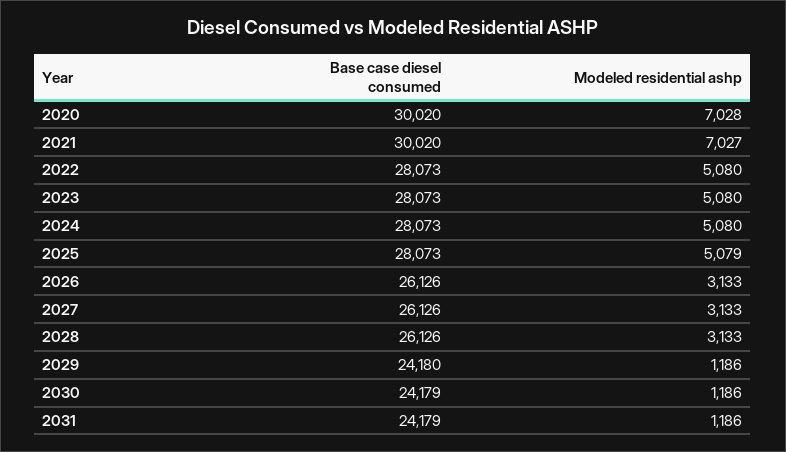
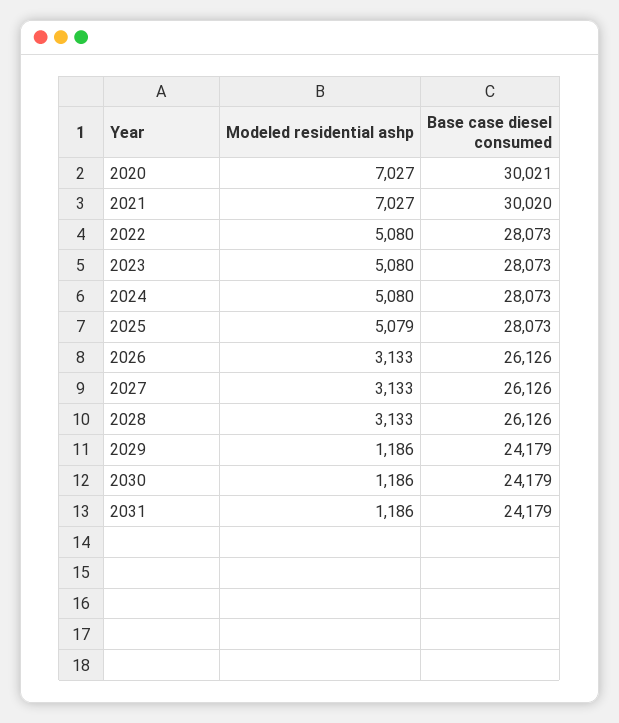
Base case diesel consumed, 2020: 30020 -> 30021
Modeled residential ashp, 2020: 7028 -> 7027
Base case diesel consumed, 2029: 24180 -> 24179

